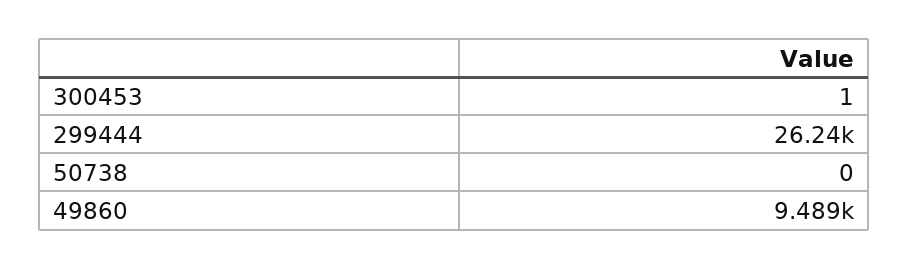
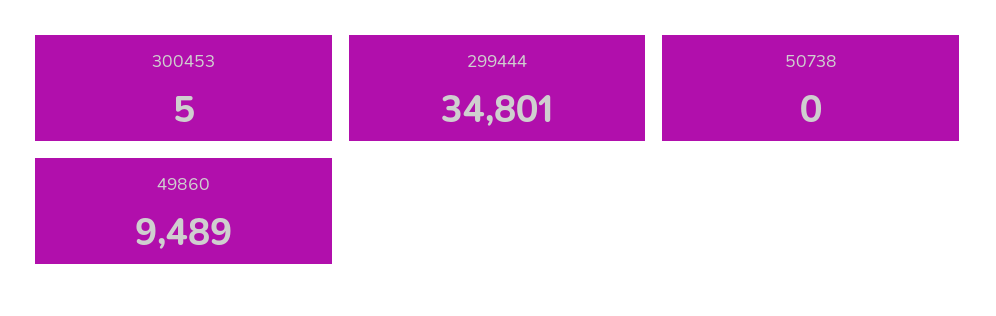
300453: 1 -> 5
299444: 26240 -> 34801

